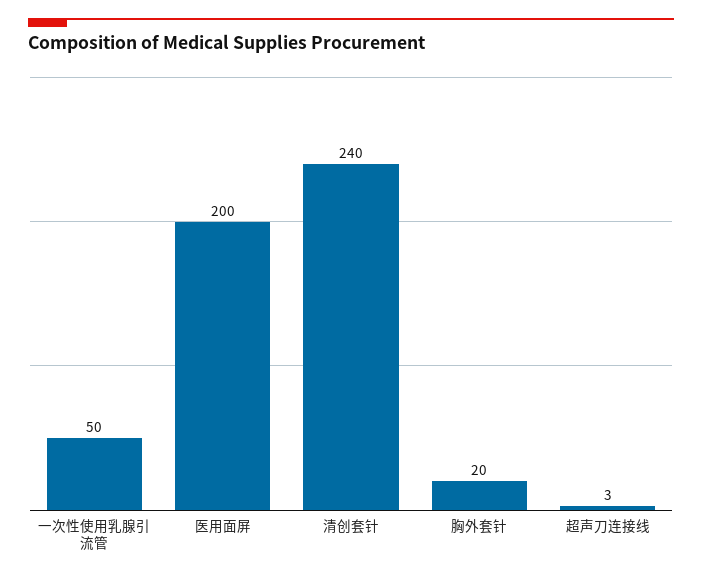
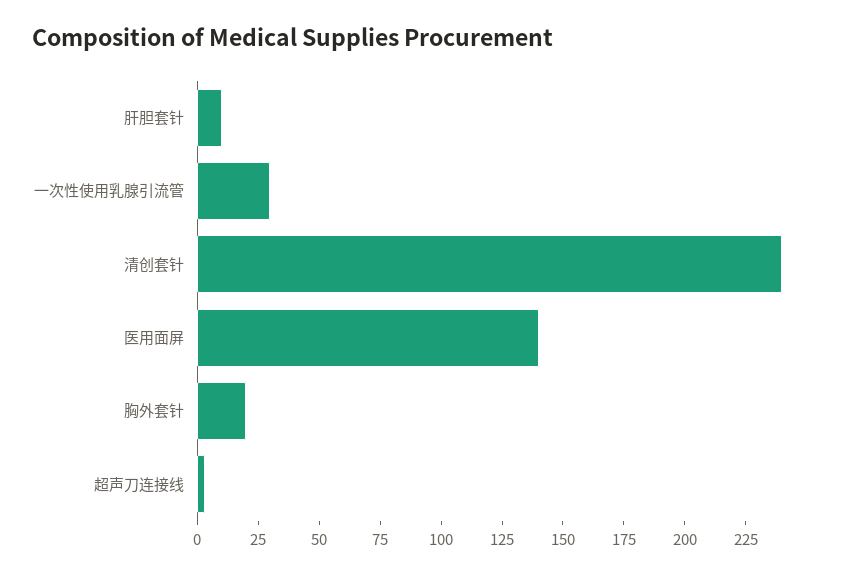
一次性使用乳腺引流管: 50 -> 30
医用面屏: 200 -> 140
肝胆套针: none -> 10

